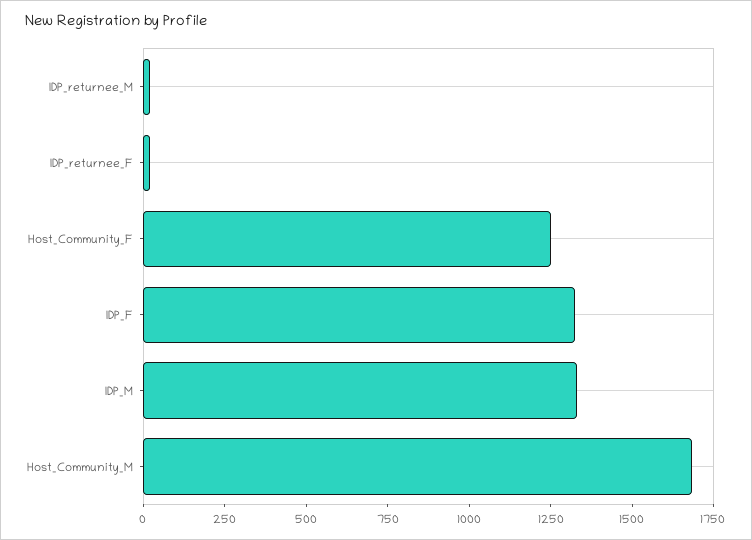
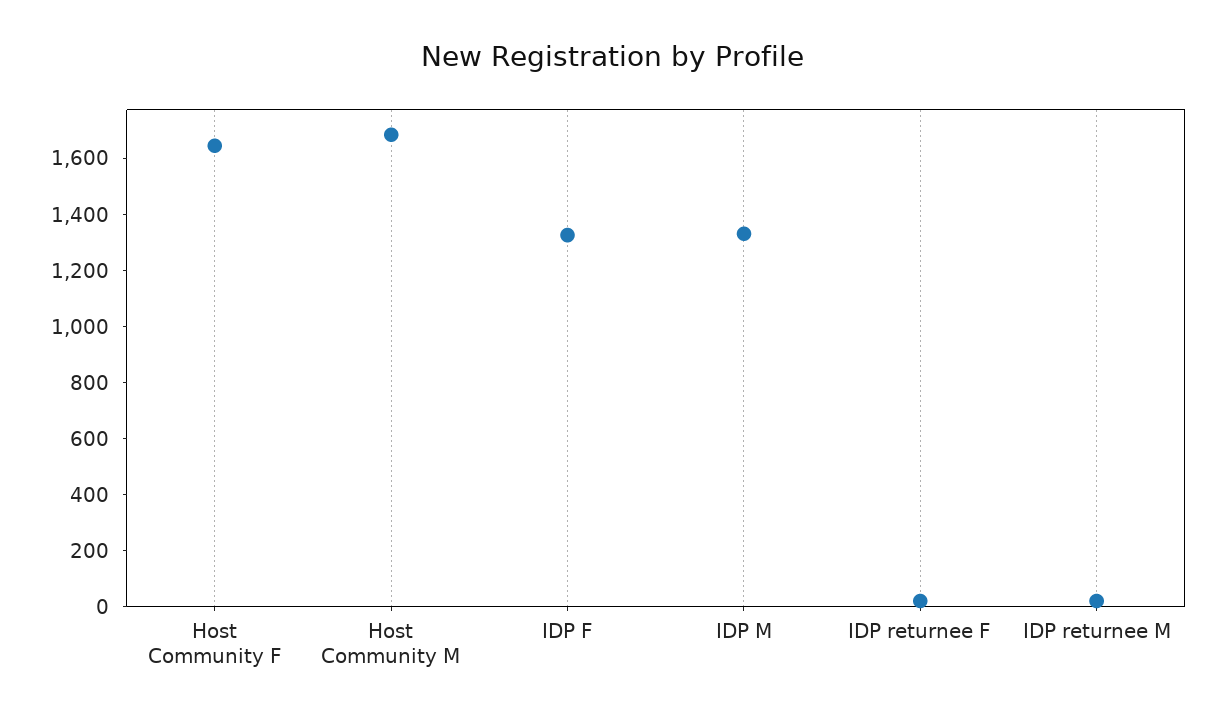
Host_Community_F: 1250 -> 1650

